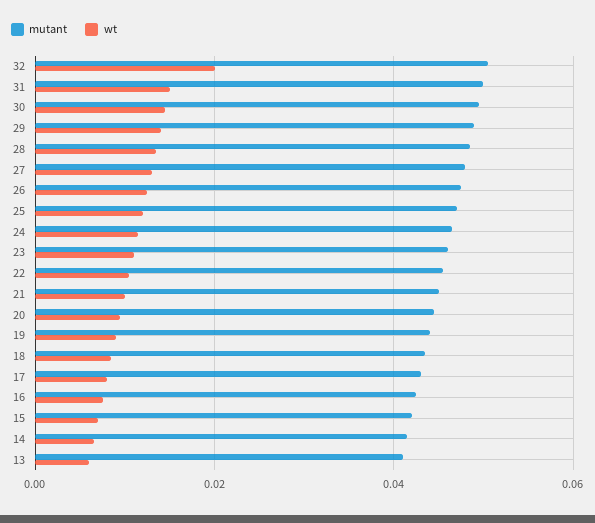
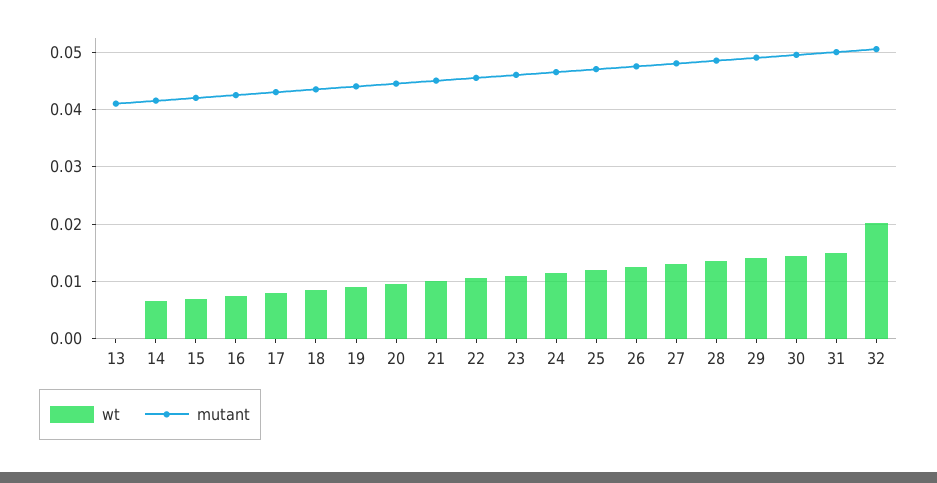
wt, 13: 0.006 -> 0

